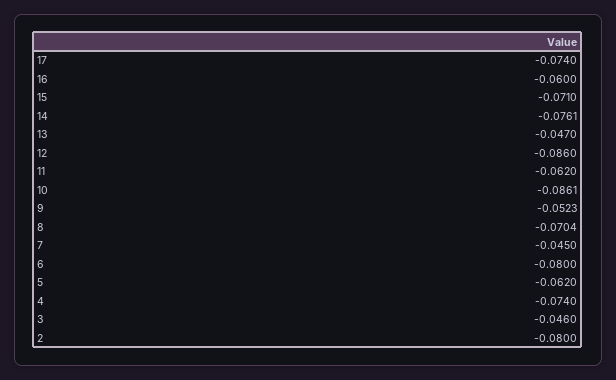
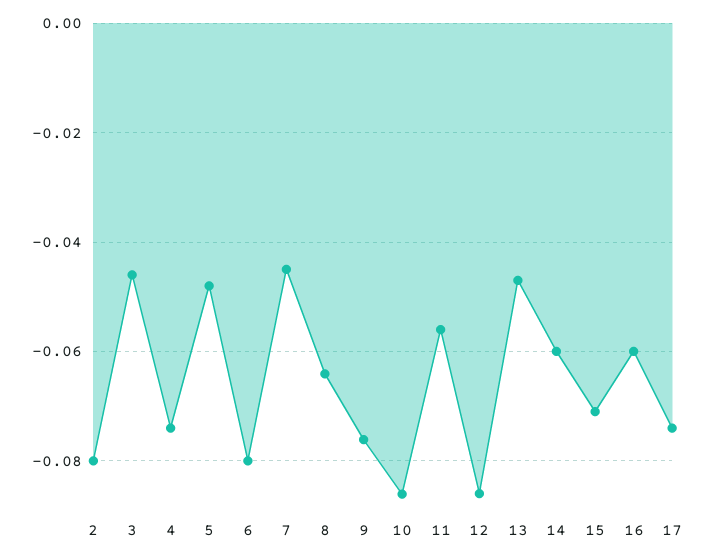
14: -0.0761 -> -0.06
11: -0.062 -> -0.056
9: -0.0523 -> -0.076
8: -0.0704 -> -0.064
5: -0.062 -> -0.048

